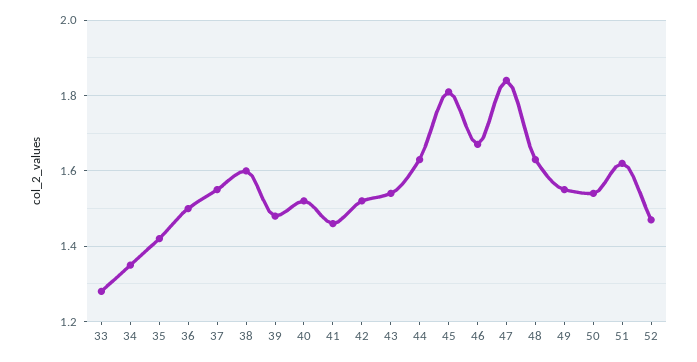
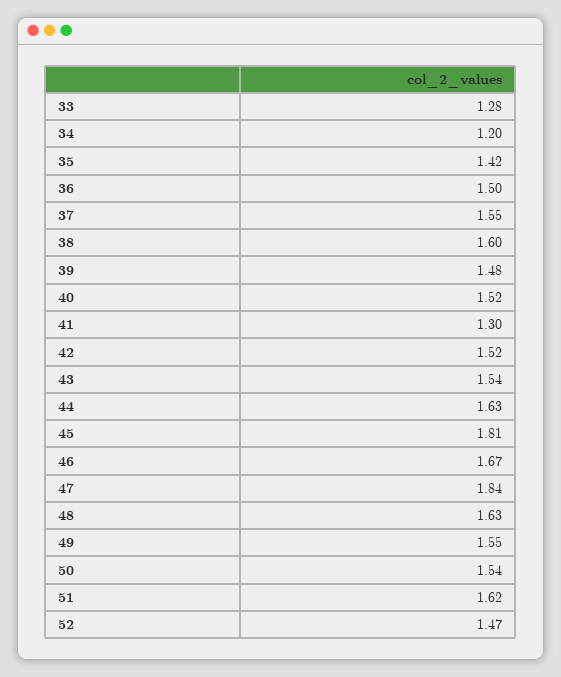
34: 1.35 -> 1.2
41: 1.45 -> 1.3

